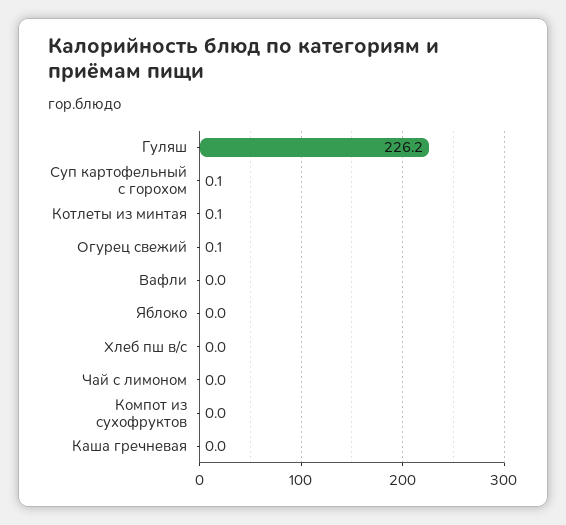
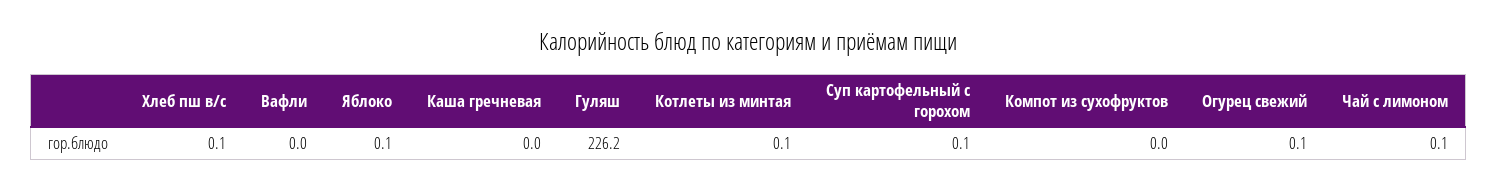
Яблоко: 0 -> 0.1
Хлеб пш в/с: 0 -> 0.1
Чай с лимоном: 0 -> 0.1

